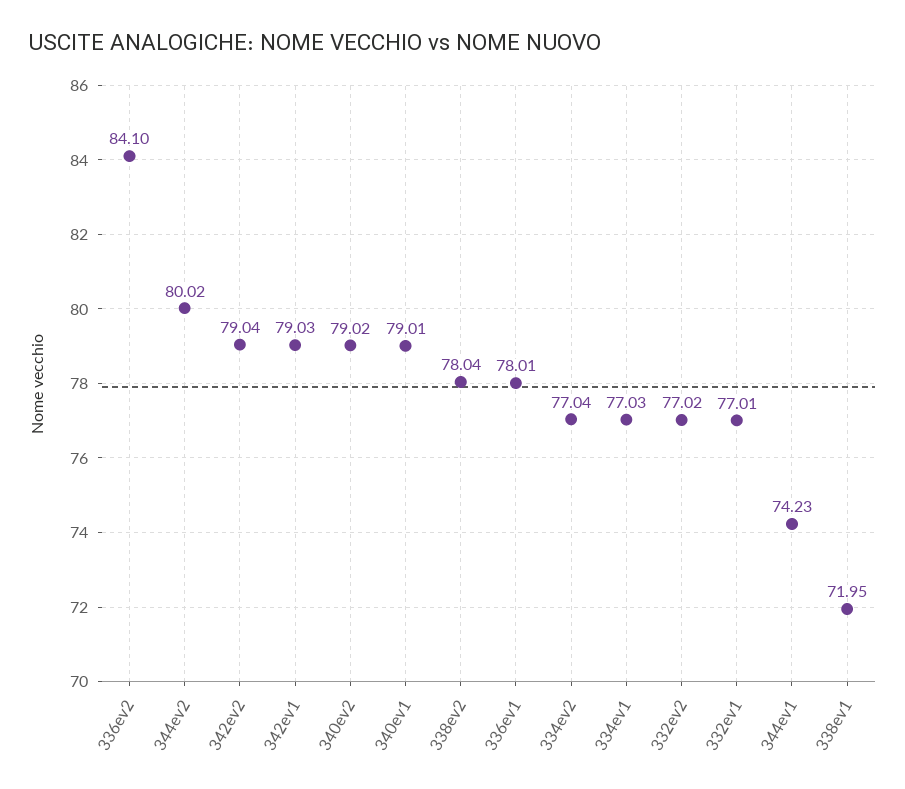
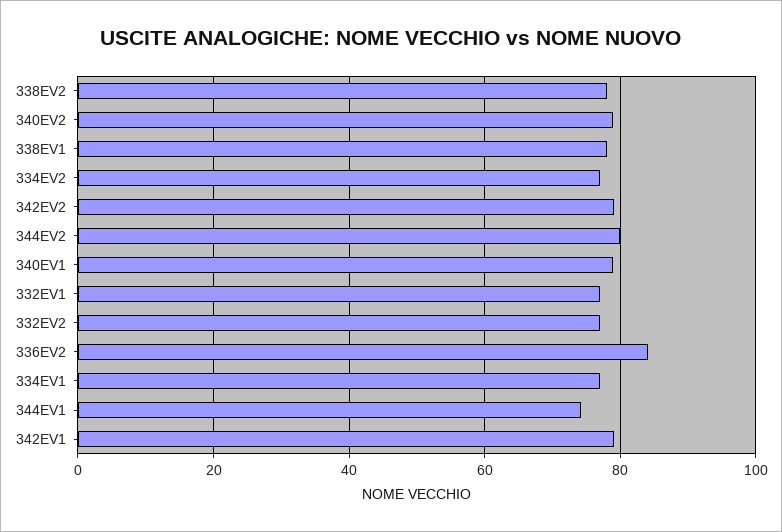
336ev1: 78.01 -> none
338ev1: 71.95 -> 78

